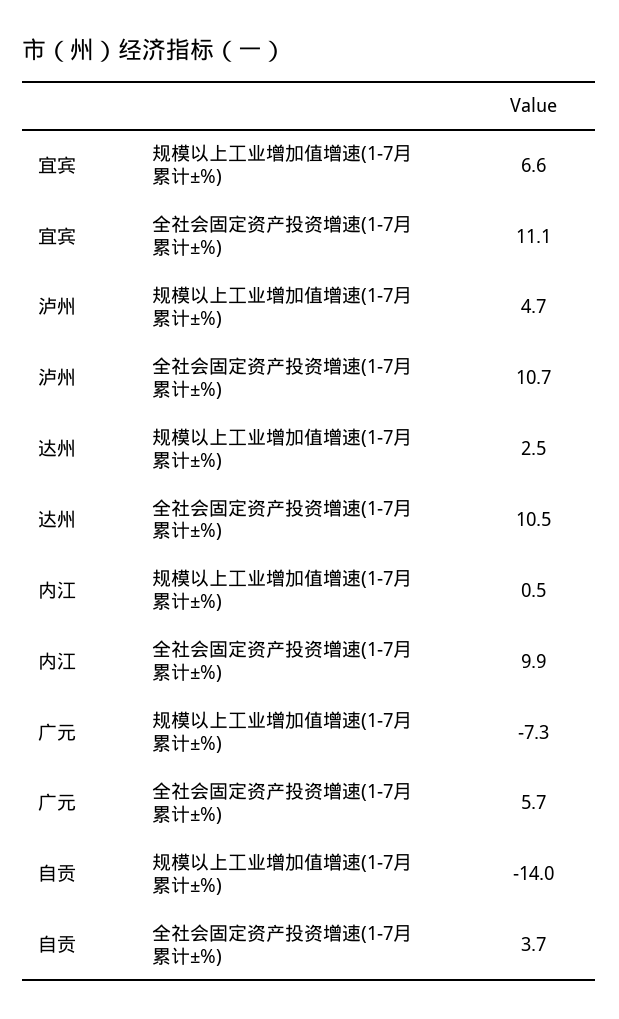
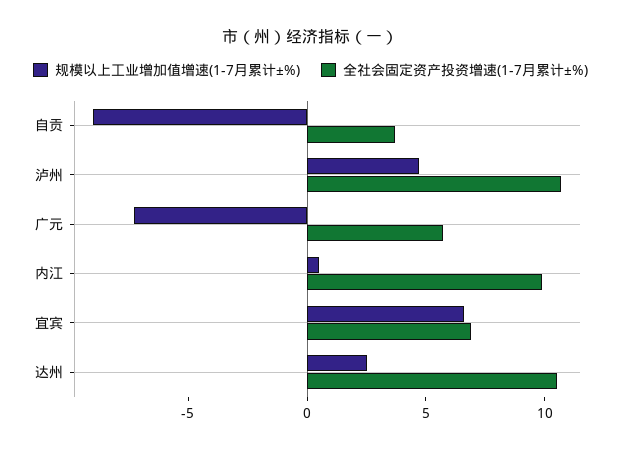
全社会固定资产投资增速(1-7月累计±%), 宜宾: 11.1 -> 7
规模以上工业增加值增速(1-7月累计±%), 自贡: -14 -> -9

